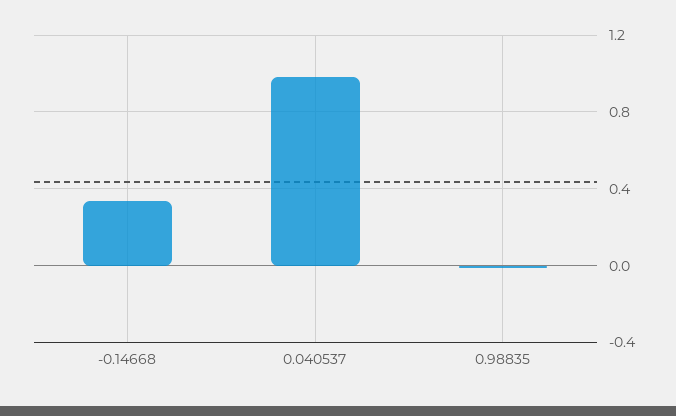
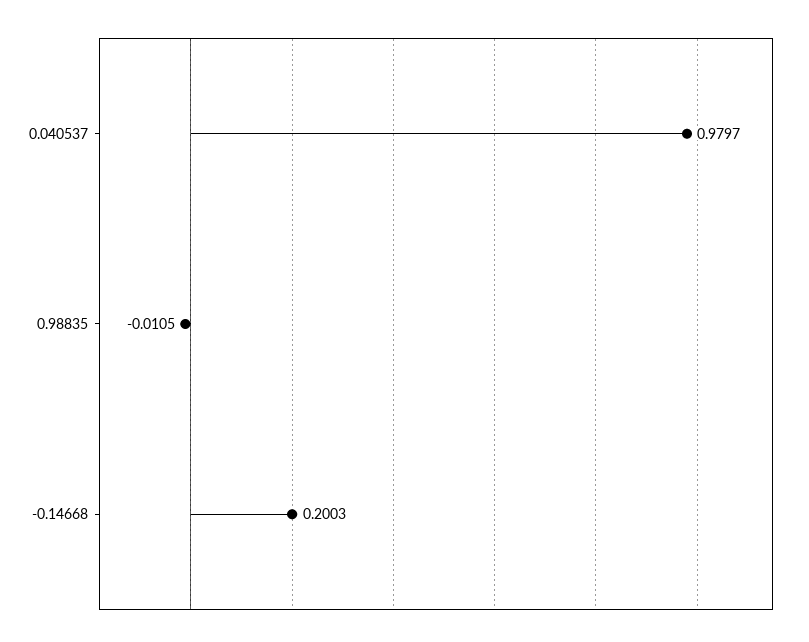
-0.14668: 0.35 -> 0.2003

